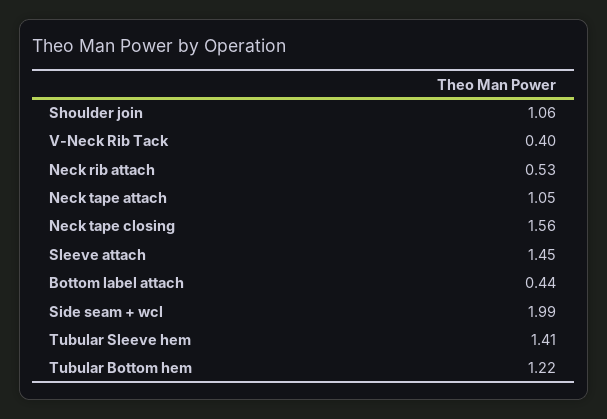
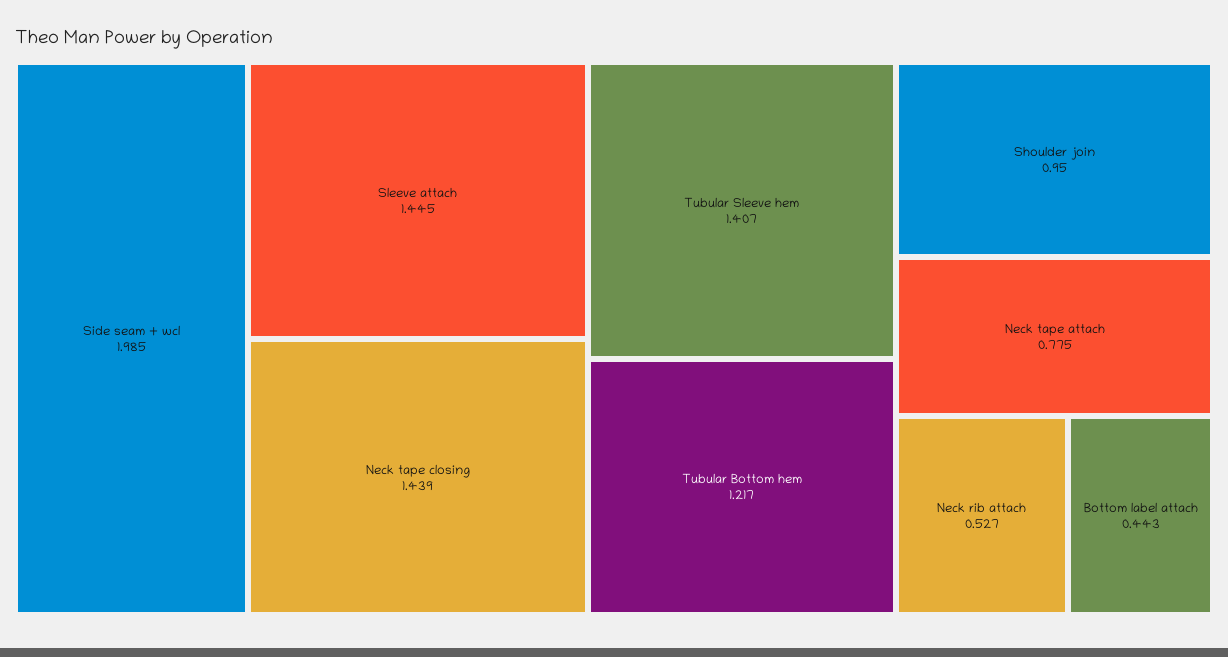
Shoulder join: 1.06 -> 0.95
V-Neck Rib Tack: 0.4 -> none
Neck tape attach: 1.05 -> 0.775
Neck tape closing: 1.56 -> 1.439

